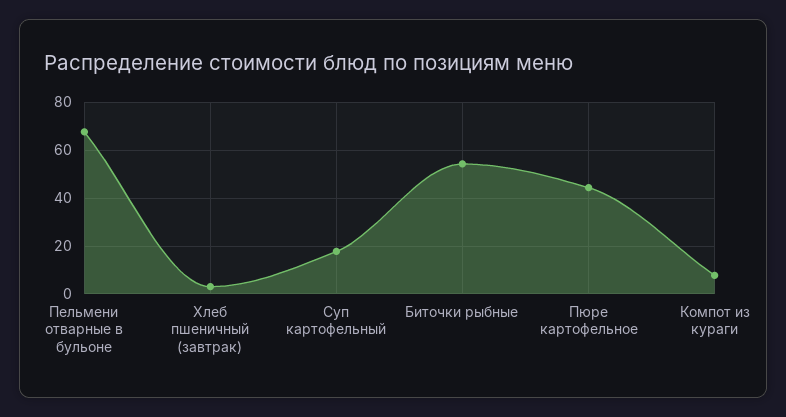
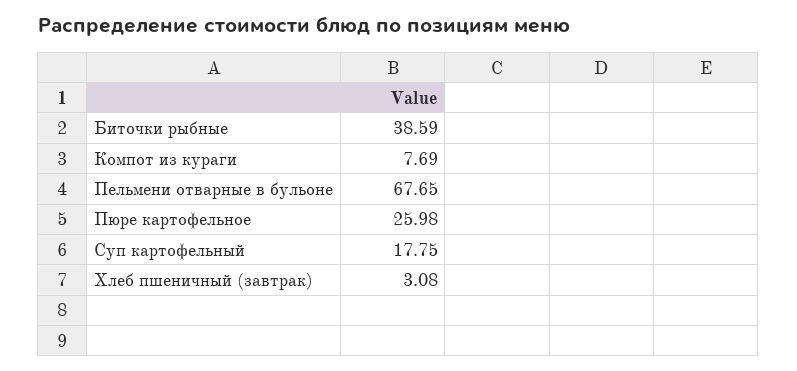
Биточки рыбные: 55 -> 38.59
Пюре картофельное: 45 -> 25.98

